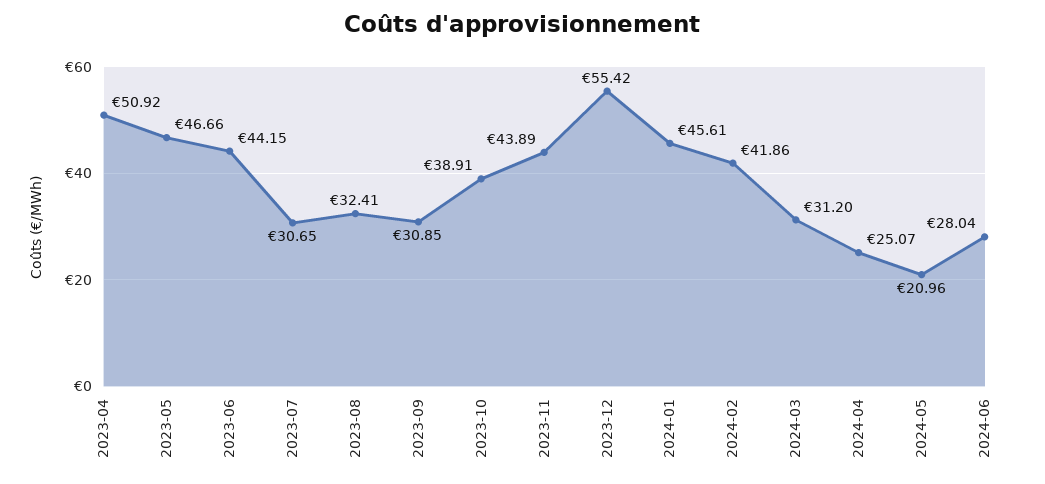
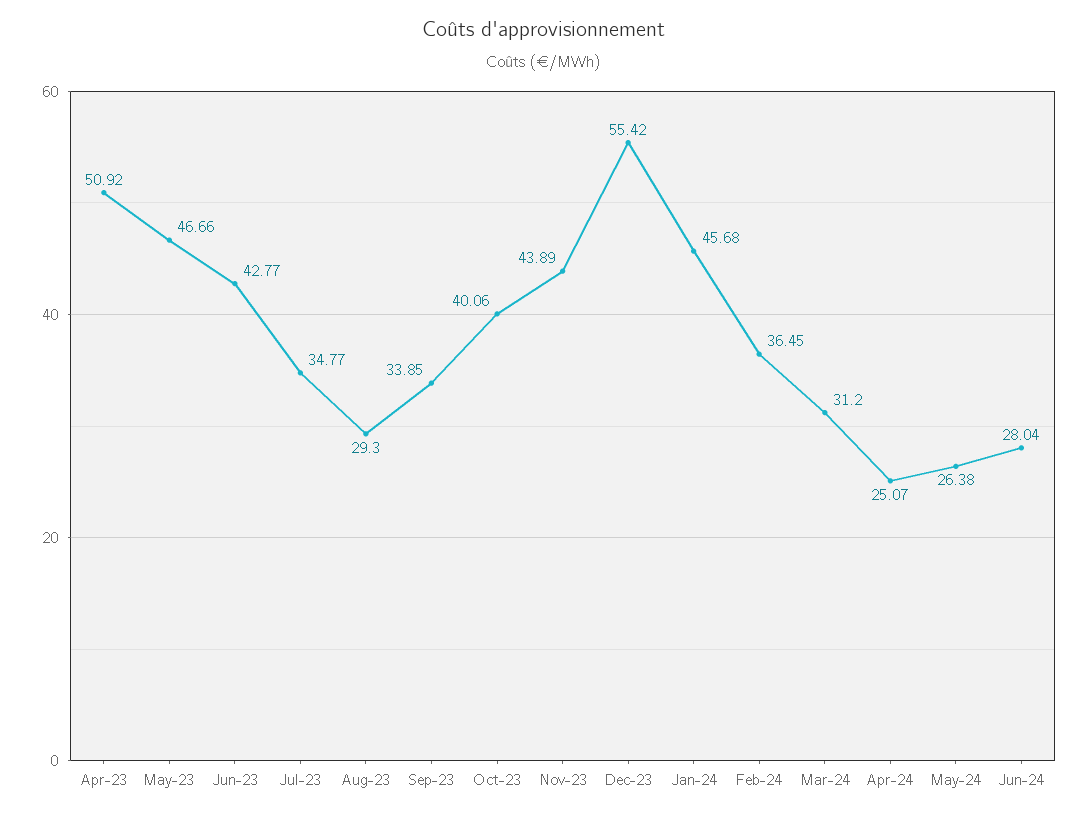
2023-06: 44.15 -> 42.77
2023-07: 30.65 -> 34.77
2023-08: 32.41 -> 29.3
2023-09: 30.85 -> 33.85
2023-10: 38.91 -> 40.06
2024-01: 45.61 -> 45.68
2024-02: 41.86 -> 36.45
2024-05: 20.96 -> 26.38

